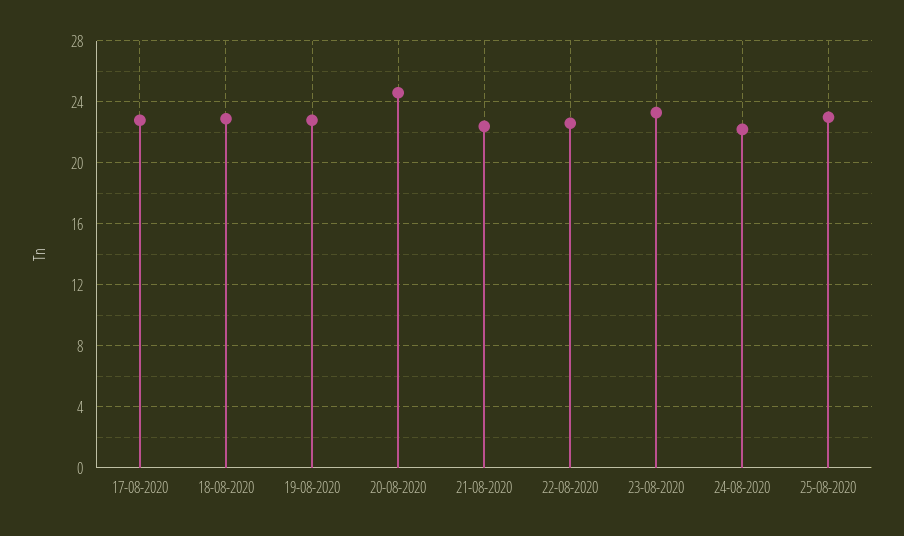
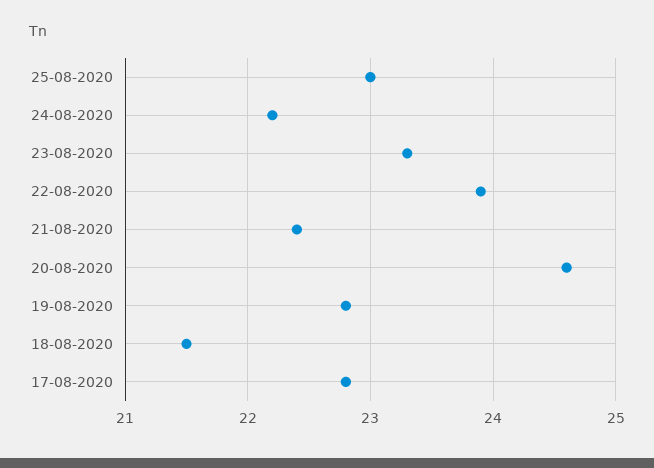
18-08-2020: 23 -> 21.5
22-08-2020: 22.5 -> 23.9

